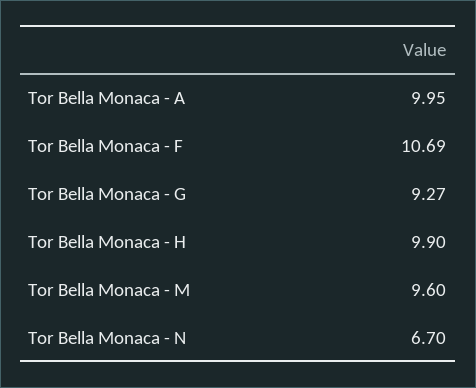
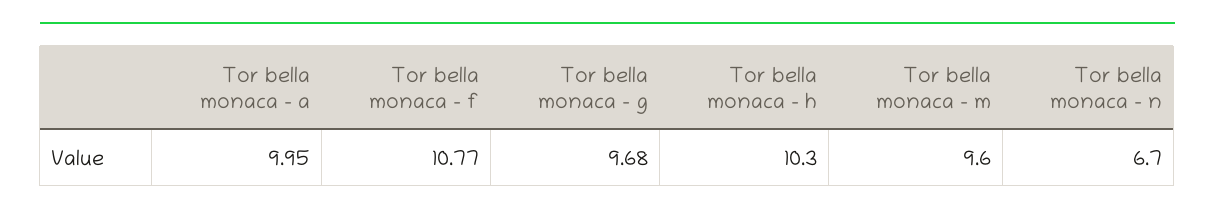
Tor Bella Monaca - F: 10.69 -> 10.77
Tor Bella Monaca - G: 9.27 -> 9.68
Tor Bella Monaca - H: 9.9 -> 10.3

